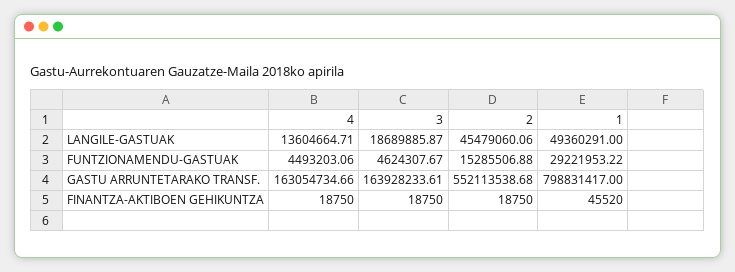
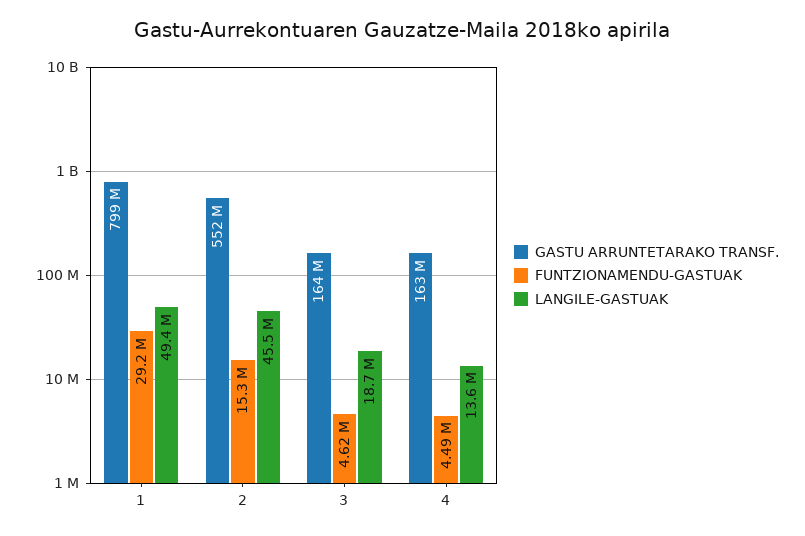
FINANTZA-AKTIBOEN GEHIKUNTZA, 4: 18750 -> none
FINANTZA-AKTIBOEN GEHIKUNTZA, 3: 18750 -> none
FINANTZA-AKTIBOEN GEHIKUNTZA, 2: 18750 -> none
FINANTZA-AKTIBOEN GEHIKUNTZA, 1: 45520 -> none

